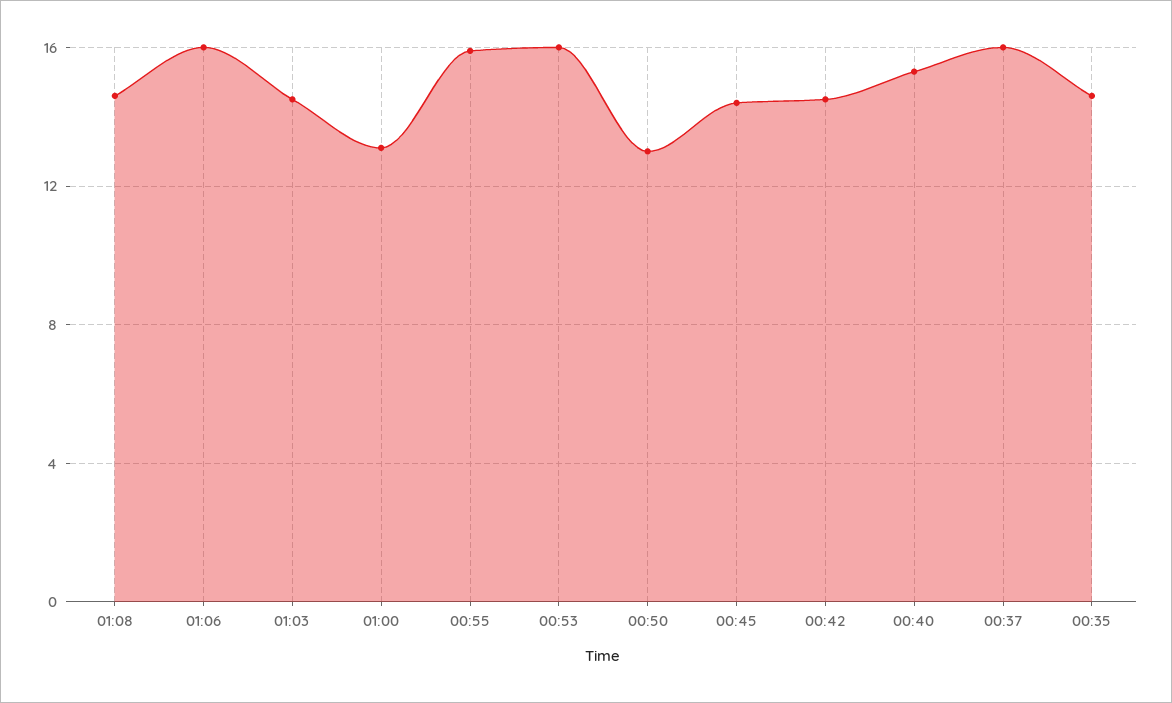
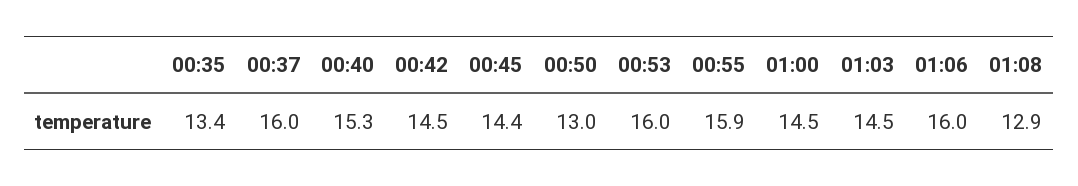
01:08: 14.5 -> 12.9
01:00: 13 -> 14.5
00:35: 14.5 -> 13.4

